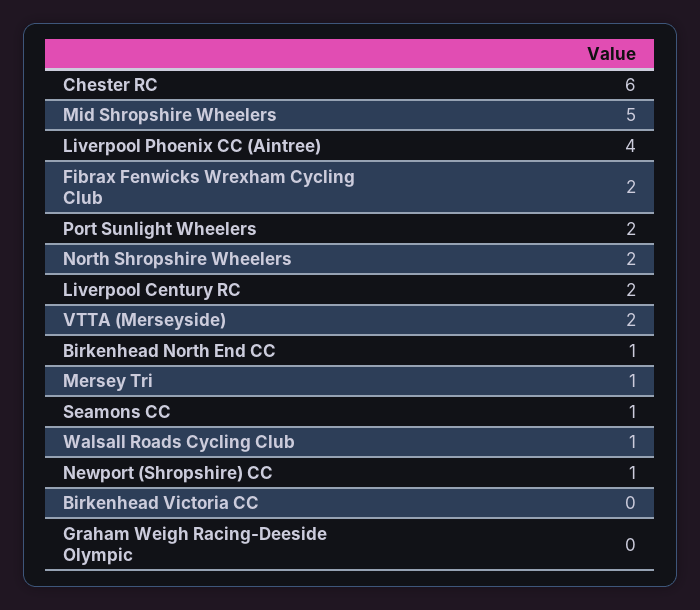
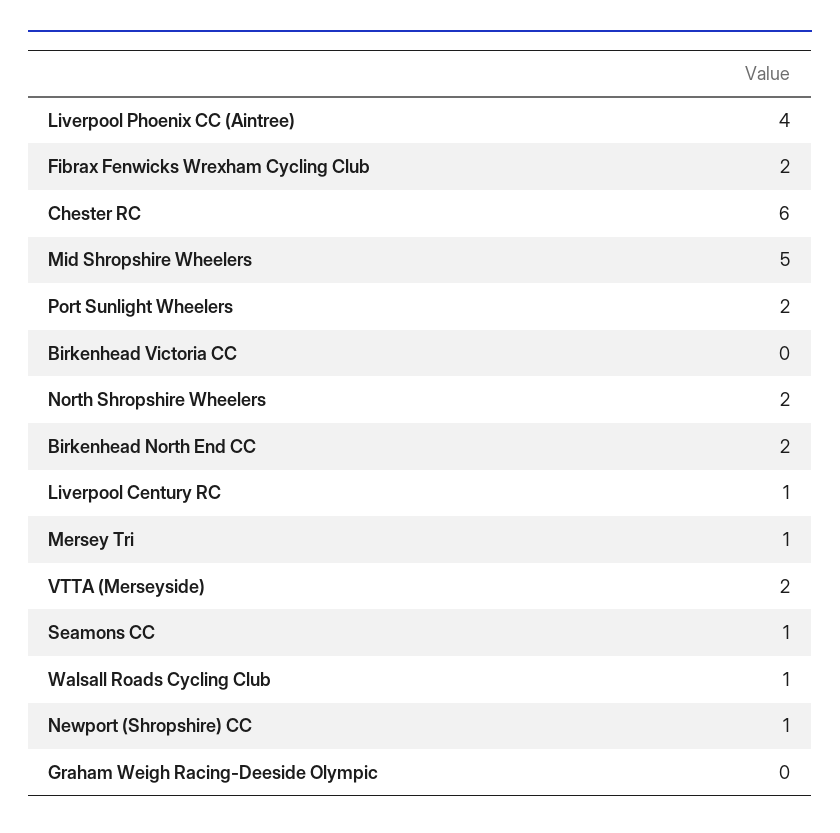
Liverpool Century RC: 2 -> 1
Birkenhead North End CC: 1 -> 2

